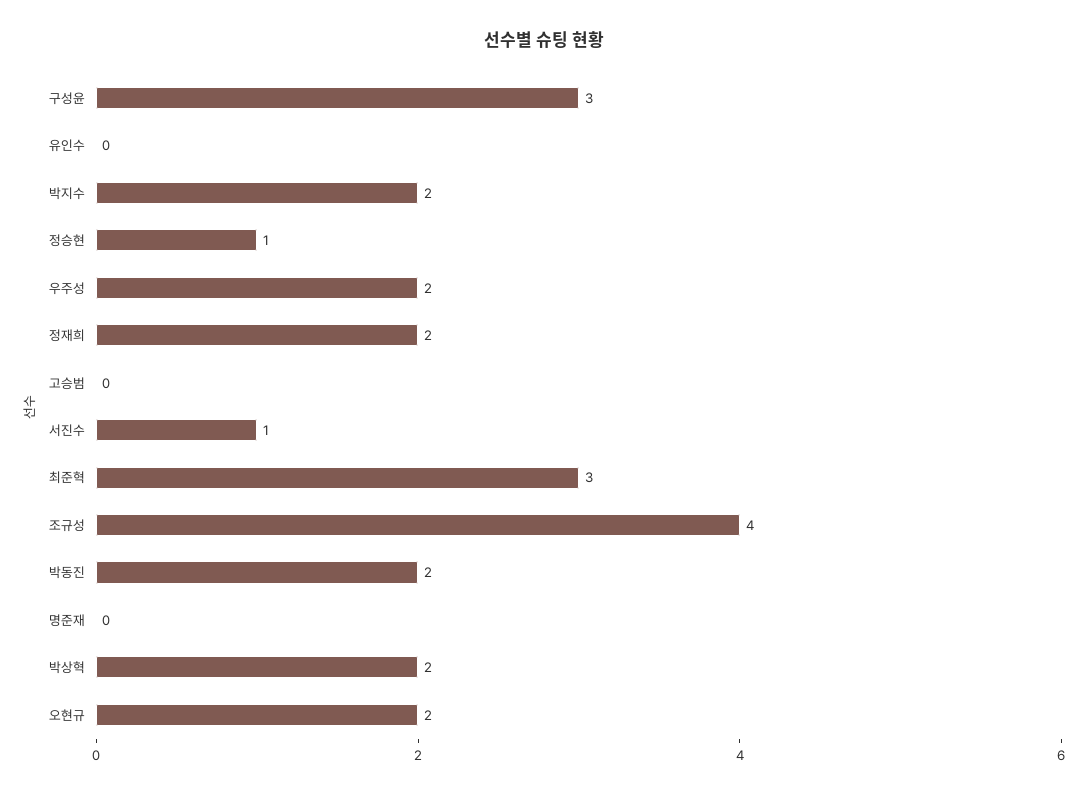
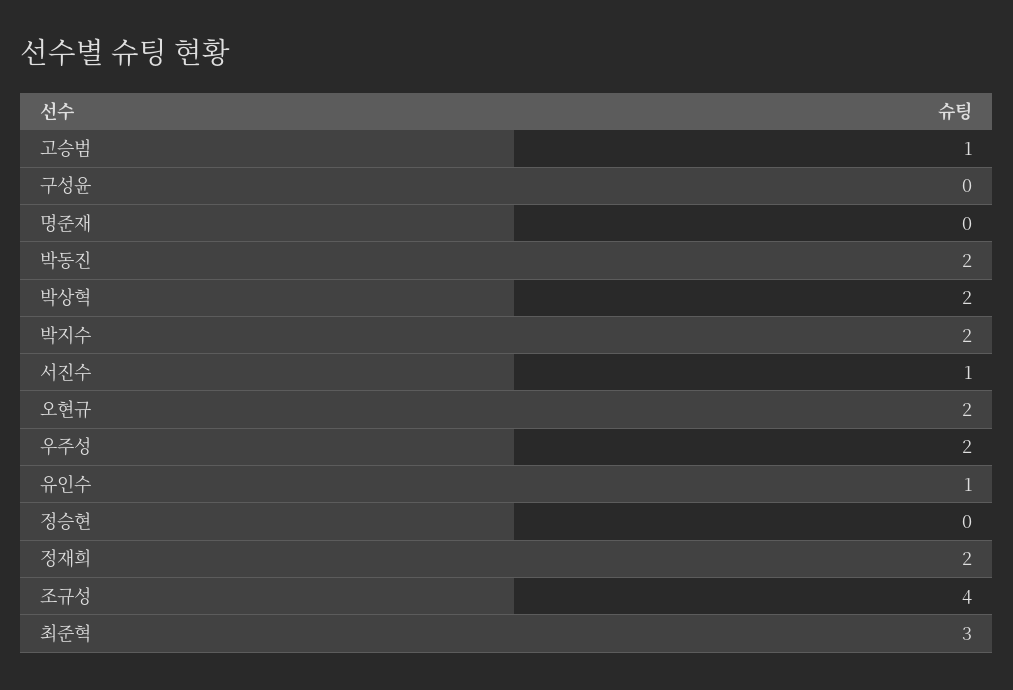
구성윤: 3 -> 0
유인수: 0 -> 1
정승현: 1 -> 0
고승범: 0 -> 1

